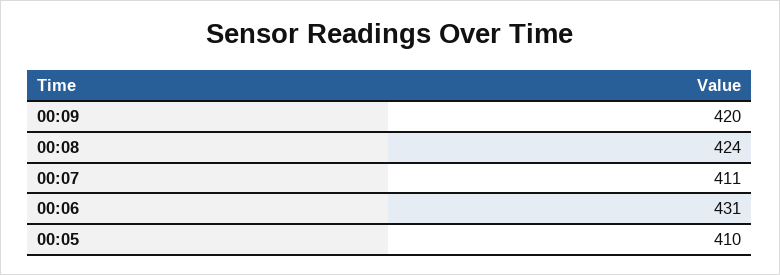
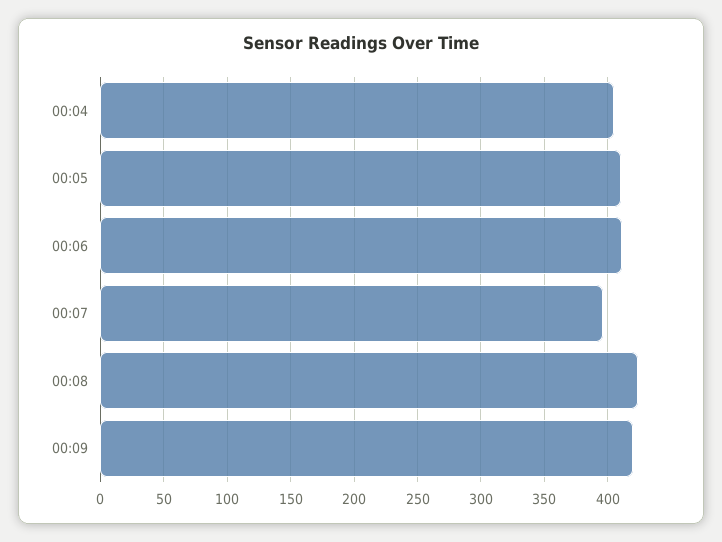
00:07: 411 -> 395
00:06: 431 -> 410
00:04: none -> 405

